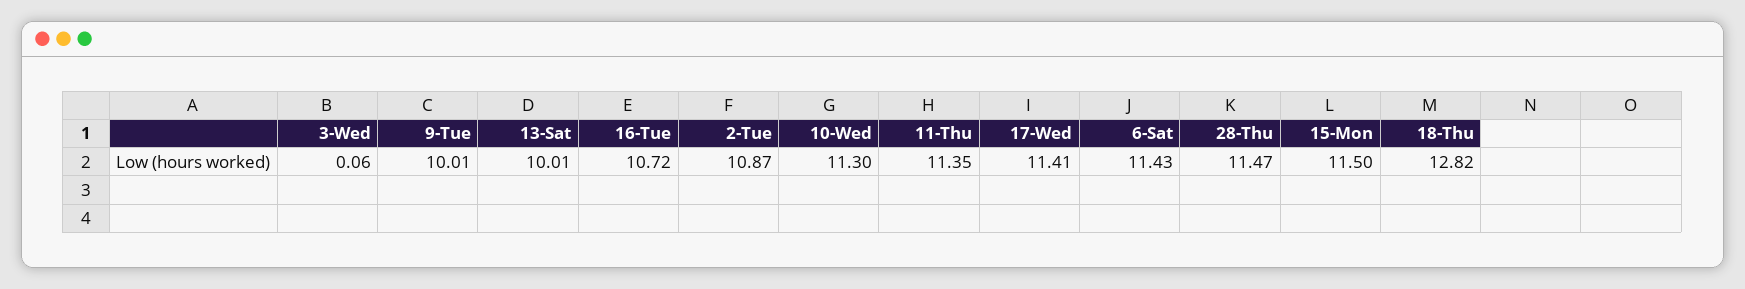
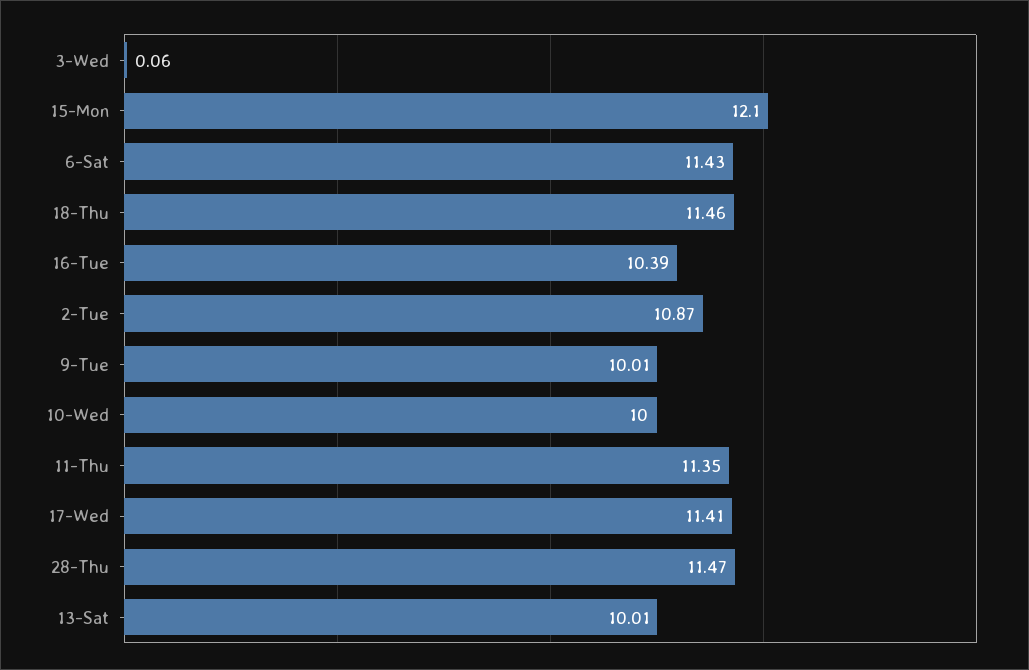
16-Tue: 10.72 -> 10.39
10-Wed: 11.3 -> 10
15-Mon: 11.5 -> 12.1
18-Thu: 12.82 -> 11.46

